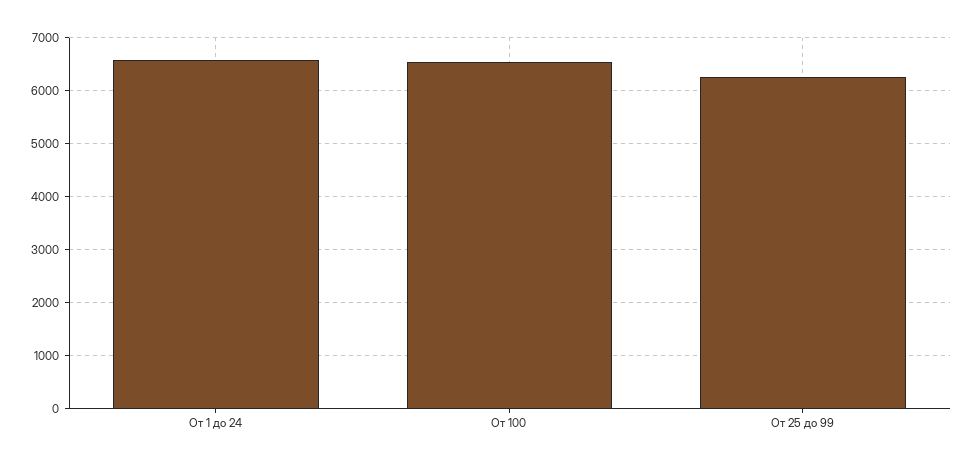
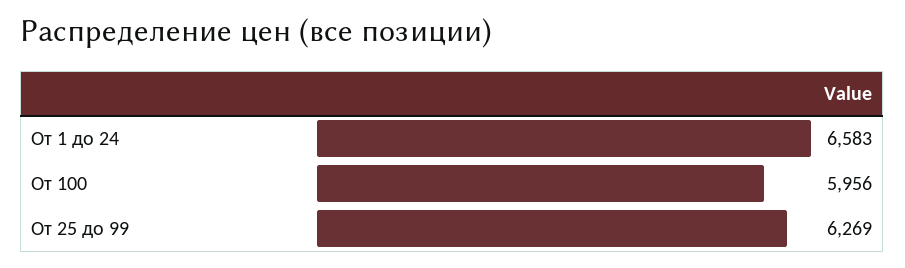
От 100: 6600 -> 5956

